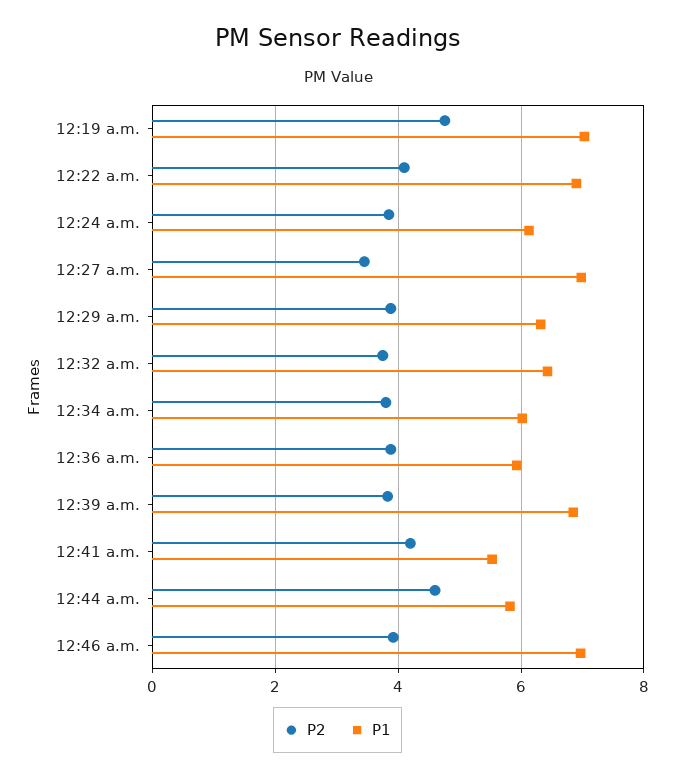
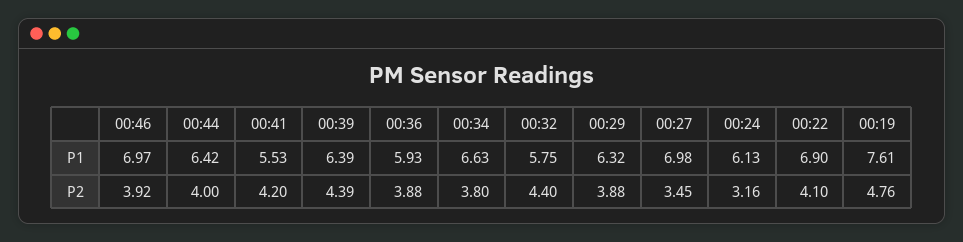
P1, 12:19 a.m.: 7 -> 7.61
P2, 12:24 a.m.: 3.8 -> 3.16
P2, 12:32 a.m.: 3.8 -> 4.4
P1, 12:32 a.m.: 6.4 -> 5.75
P1, 12:34 a.m.: 6 -> 6.63
P2, 12:39 a.m.: 3.8 -> 4.39
P1, 12:39 a.m.: 6.8 -> 6.39
P2, 12:44 a.m.: 4.6 -> 4
P1, 12:44 a.m.: 5.8 -> 6.42

